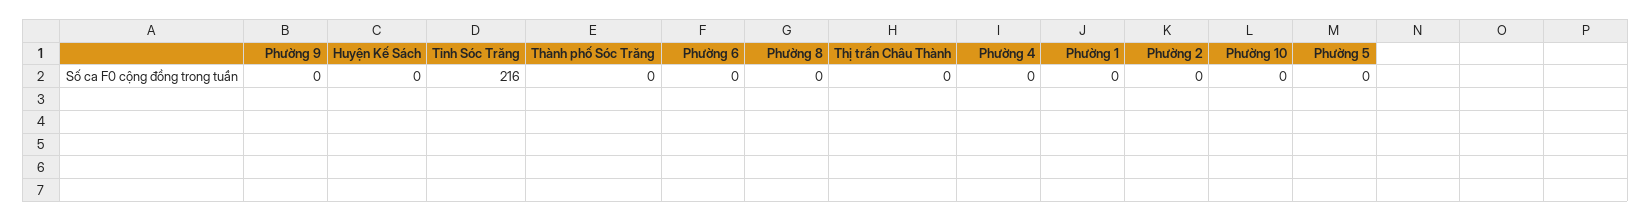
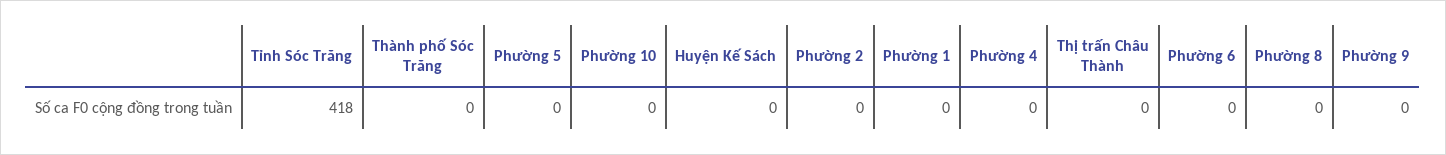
Tỉnh Sóc Trăng: 216 -> 418

